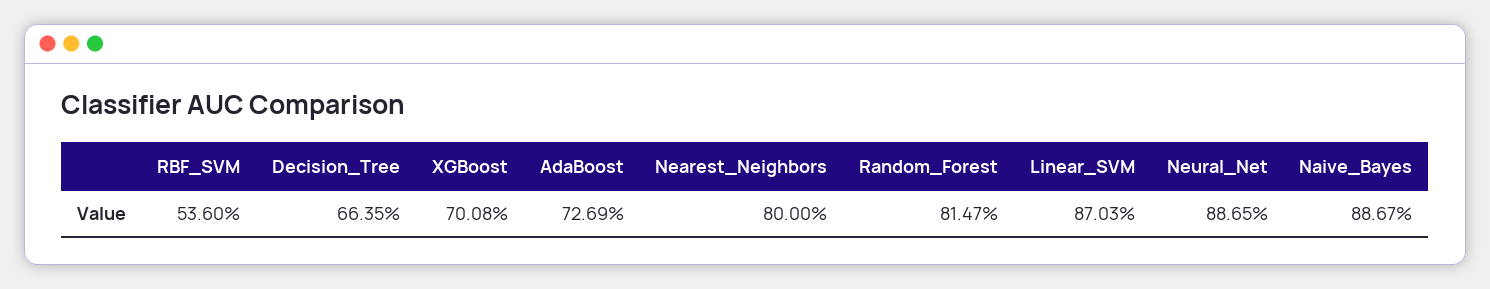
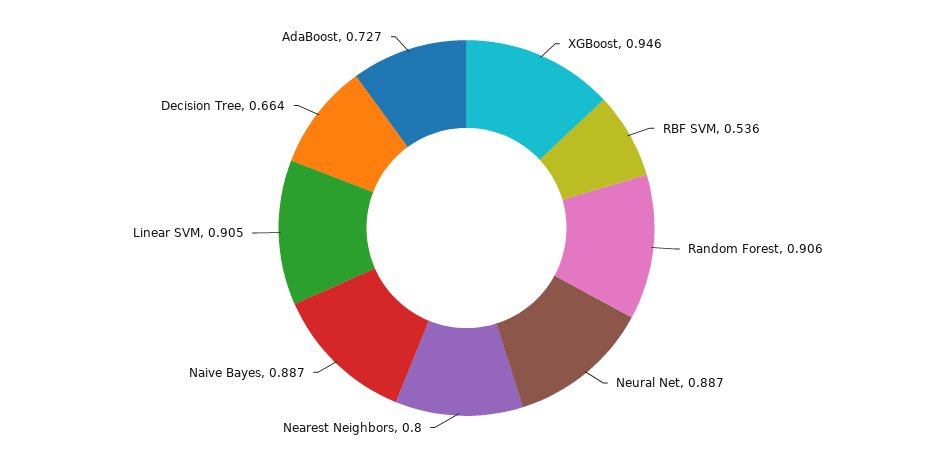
XGBoost: 0.7008 -> 0.946
Random_Forest: 0.8147 -> 0.906
Linear_SVM: 0.8703 -> 0.905

